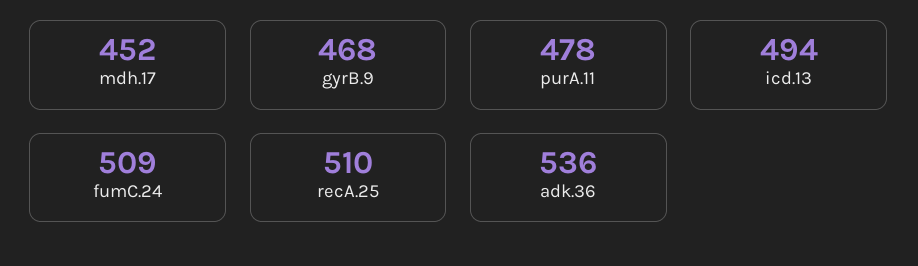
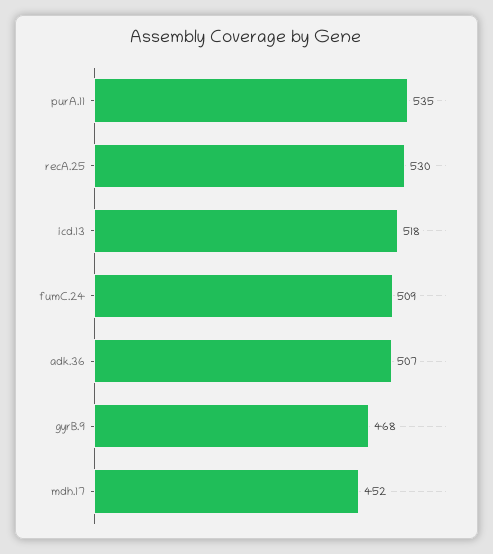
purA.11: 478 -> 535
icd.13: 494 -> 518
recA.25: 510 -> 530
adk.36: 536 -> 507

